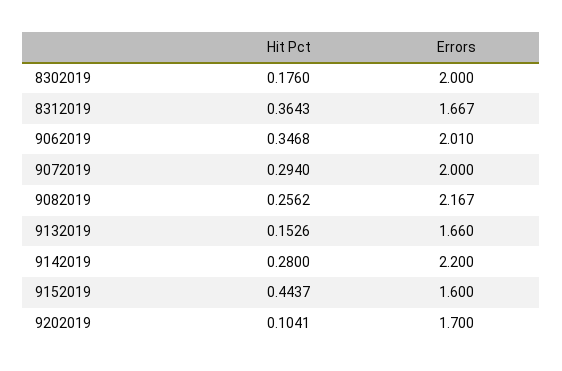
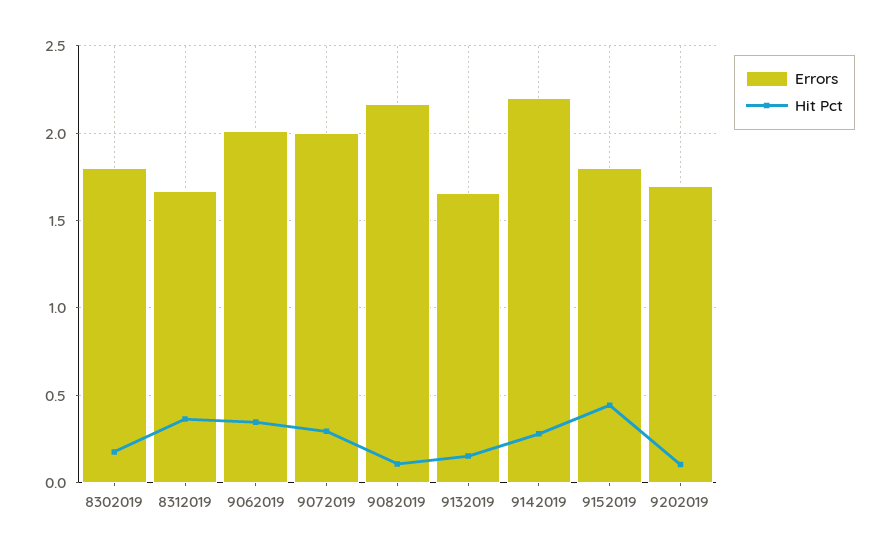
Errors, 8302019: 2 -> 1.8
Hit Pct, 9082019: 0.2562 -> 0.1
Errors, 9152019: 1.6 -> 1.8

